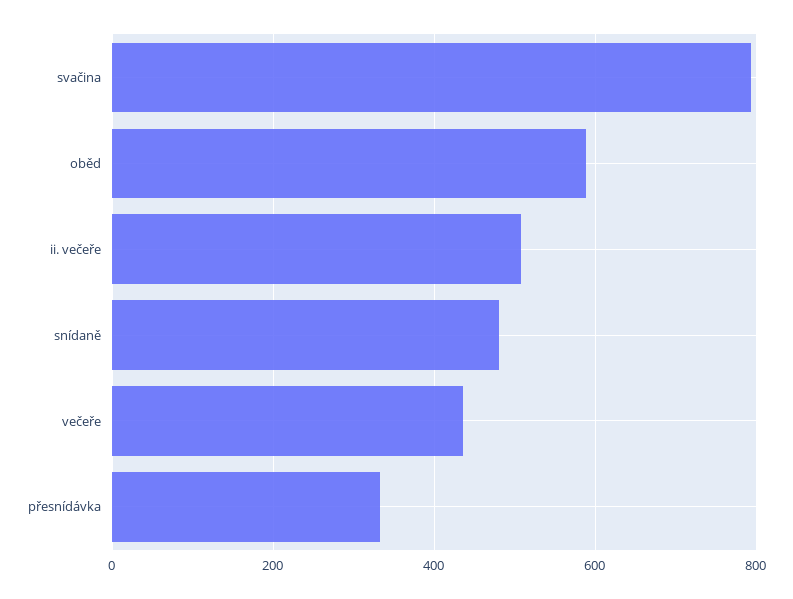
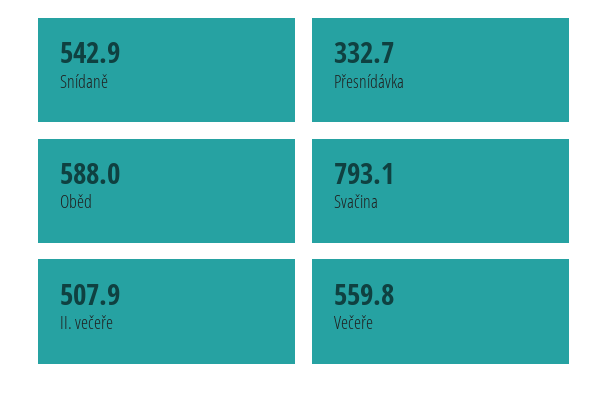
snídaně: 480 -> 542.9
večeře: 440 -> 559.8

